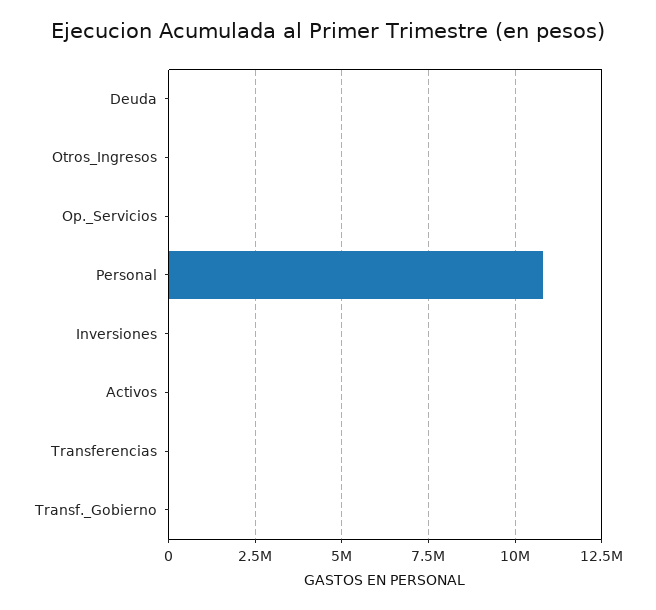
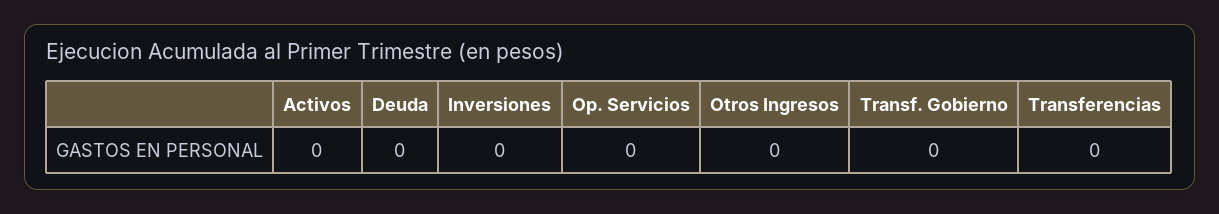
Personal: 10750000 -> none

